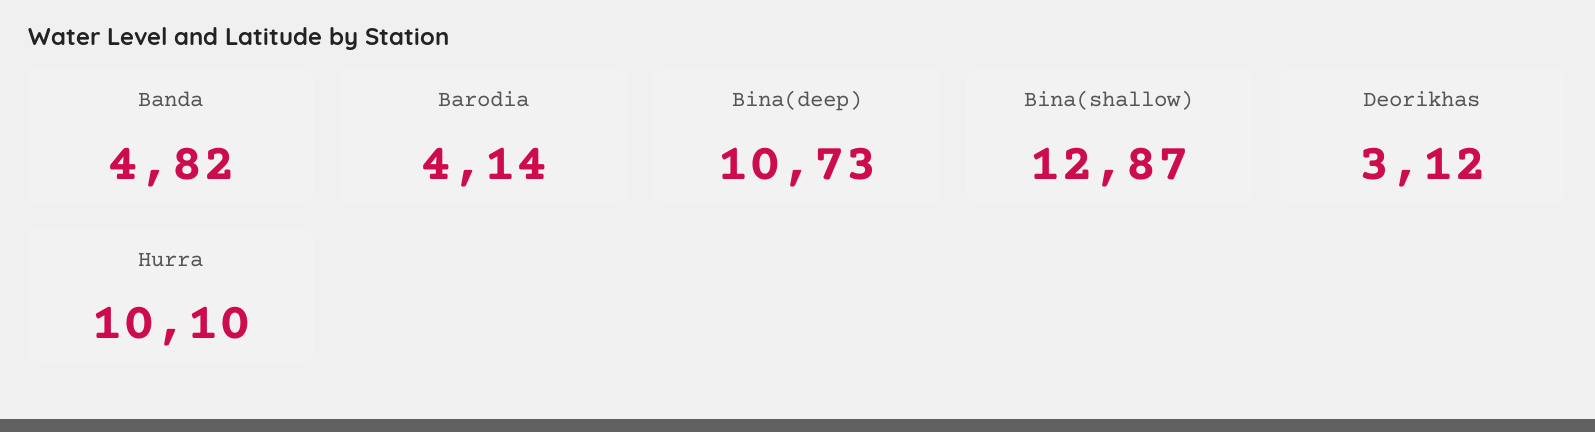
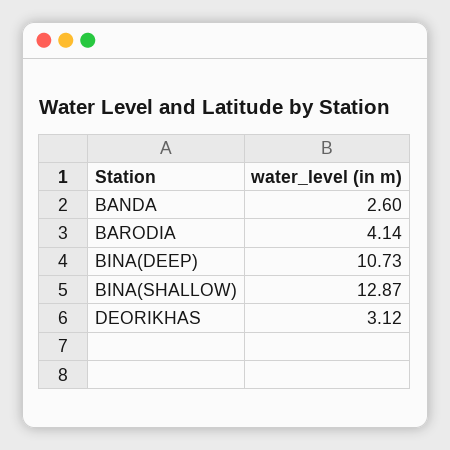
Banda: 4.82 -> 2.6
Hurra: 10.1 -> none

